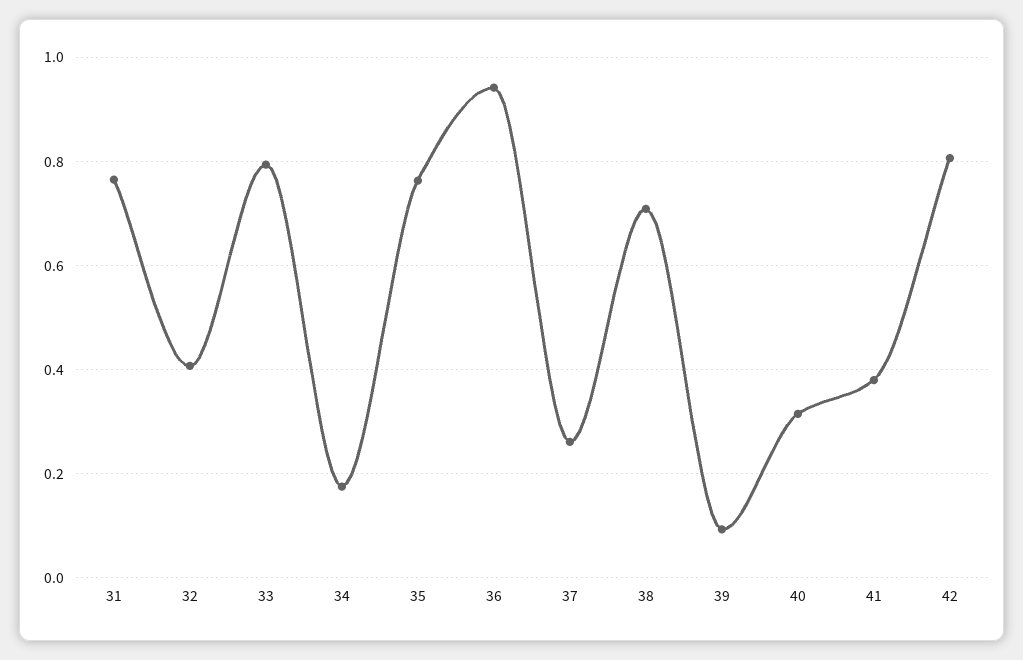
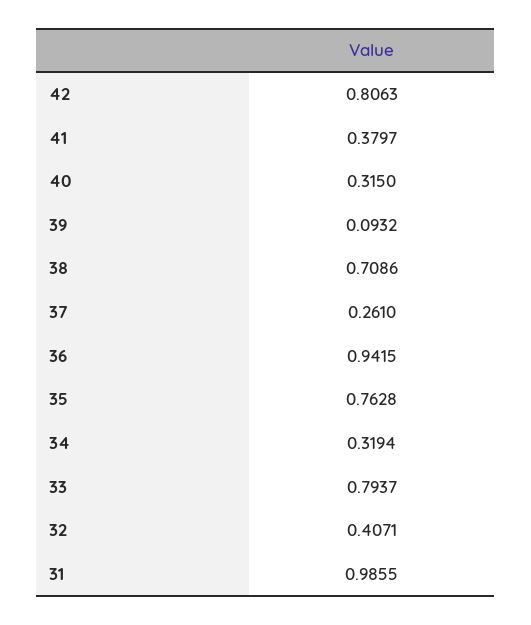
31: 0.76 -> 0.9855
34: 0.18 -> 0.3194

